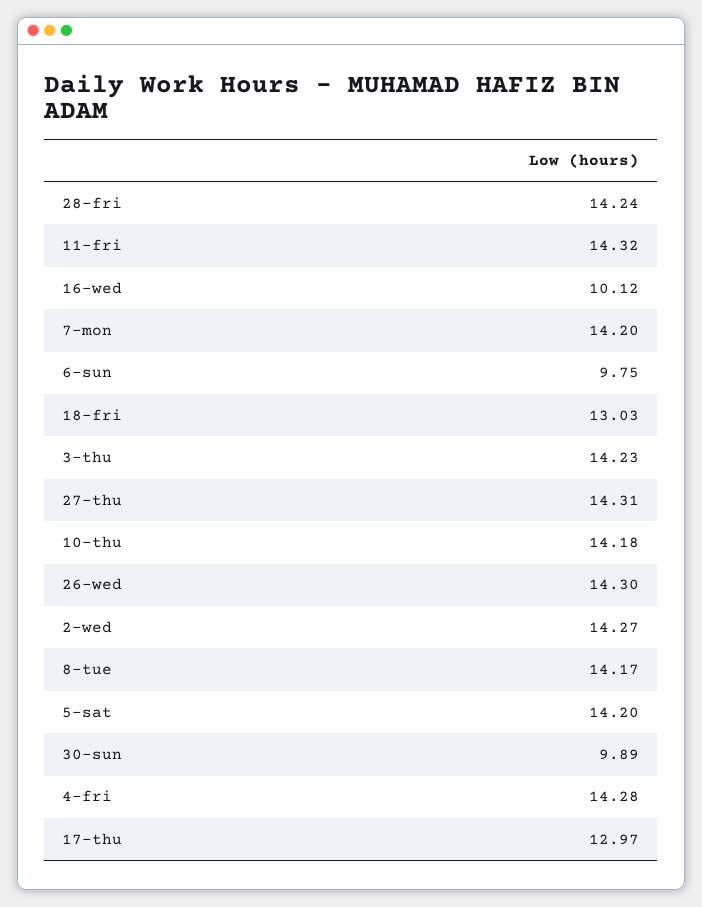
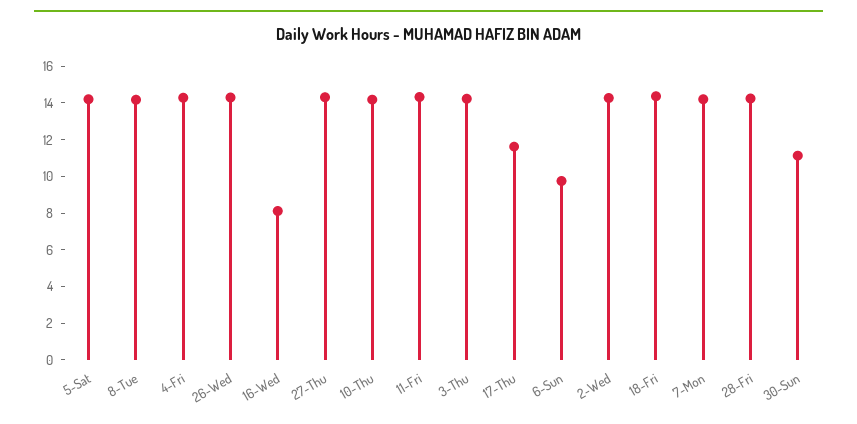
16-wed: 10.12 -> 8
18-fri: 13.03 -> 14.5
30-sun: 9.89 -> 11
17-thu: 12.97 -> 11.5

